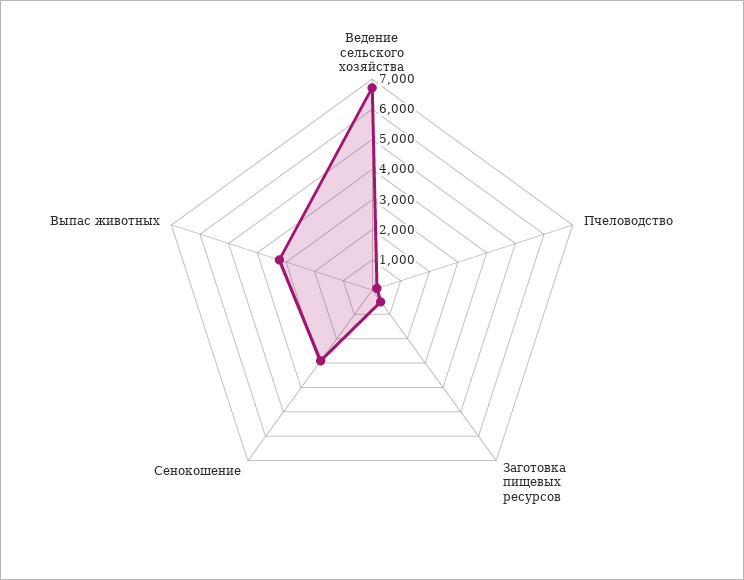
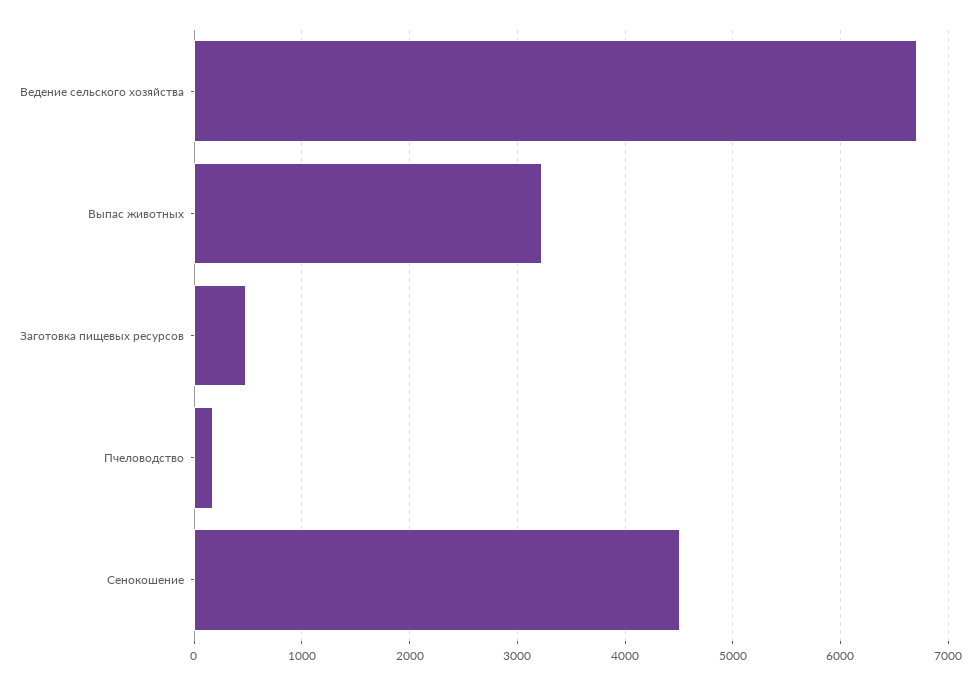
Сенокошение: 3000 -> 4500

